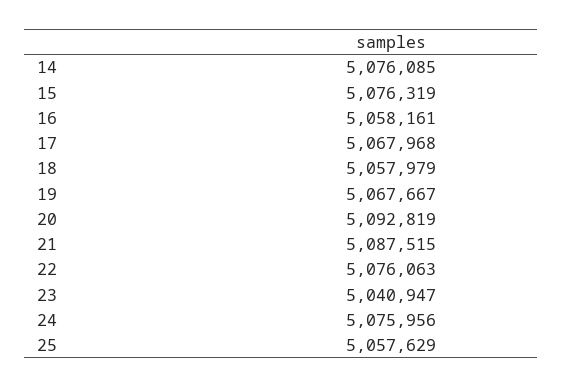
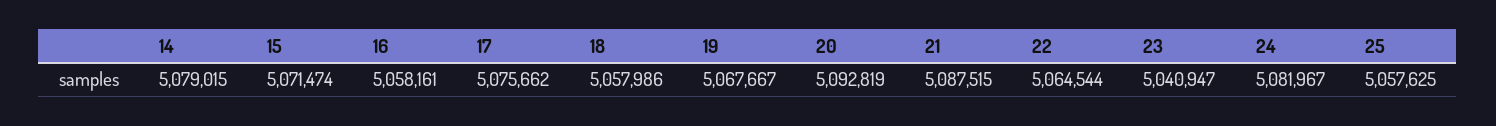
14: 5076085 -> 5079015
15: 5076319 -> 5071474
17: 5067968 -> 5075662
18: 5057979 -> 5057986
22: 5076063 -> 5064544
24: 5075956 -> 5081967
25: 5057629 -> 5057625

